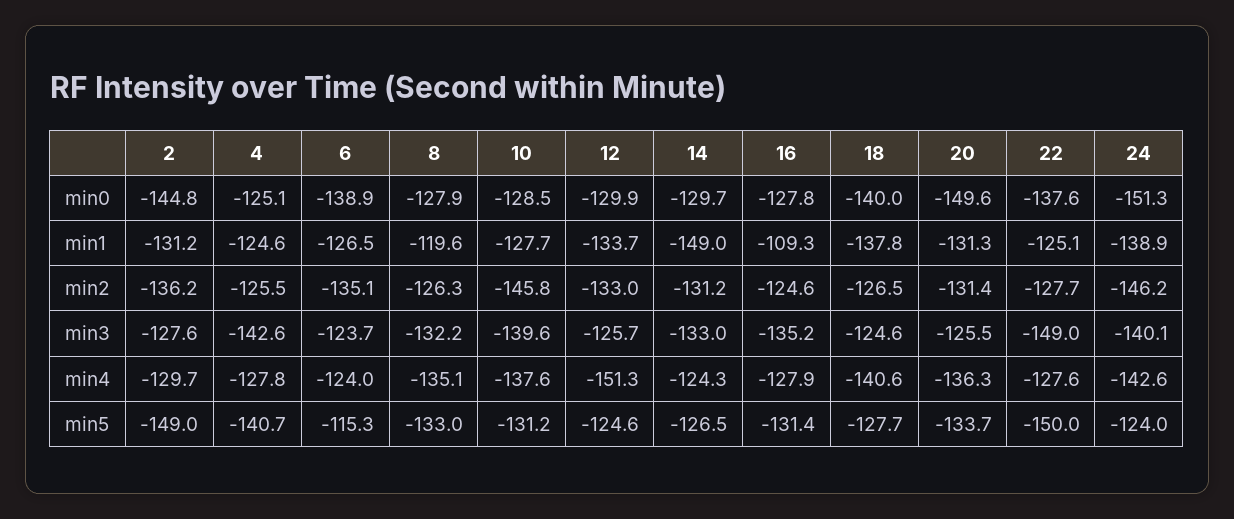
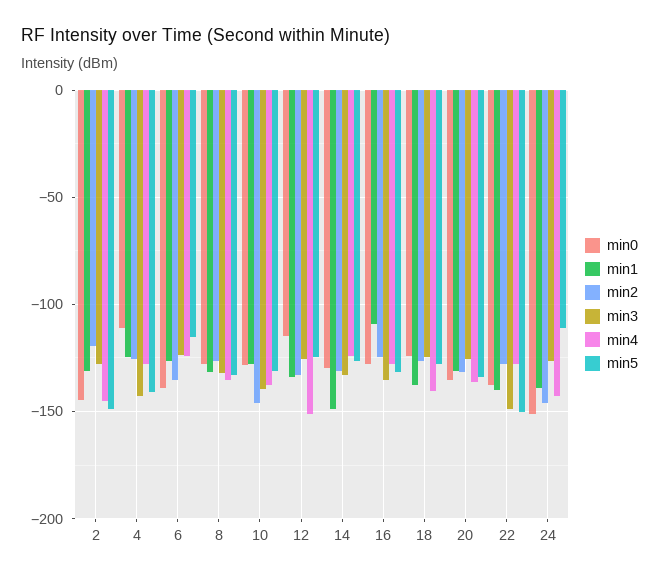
min0, 4: -125.1 -> -110
min0, 12: -129.9 -> -115
min0, 18: -140 -> -125
min0, 20: -149.6 -> -135
min1, 8: -119.6 -> -130
min1, 22: -125.1 -> -140
min2, 2: -136.2 -> -120
min3, 24: -140.1 -> -125
min4, 2: -129.7 -> -145
min5, 24: -124 -> -110

